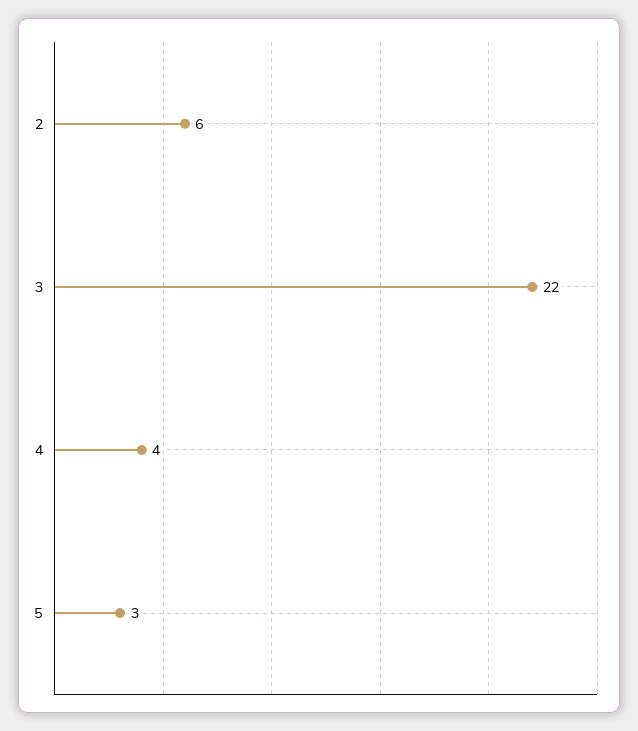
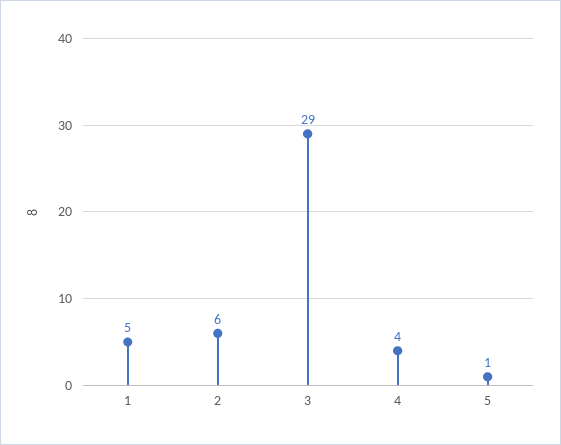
3: 22 -> 29
5: 3 -> 1
1: none -> 5

